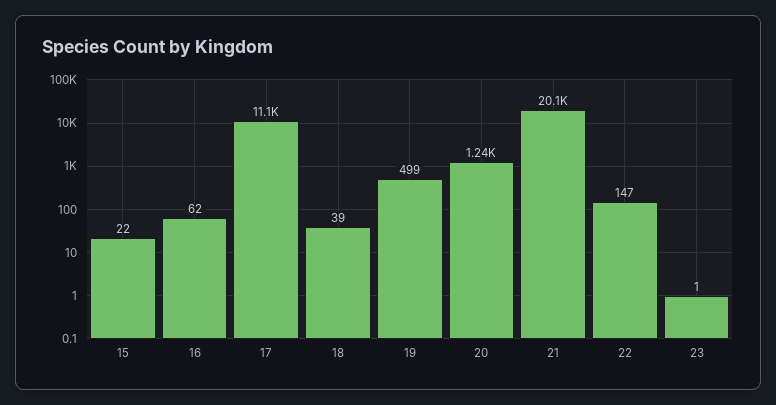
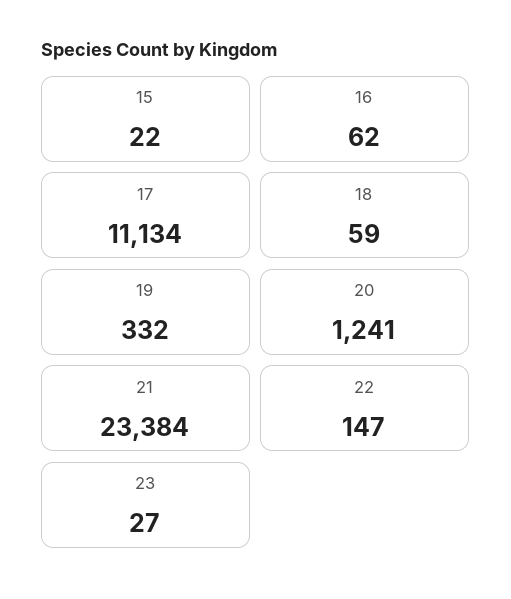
18: 39 -> 59
19: 499 -> 332
21: 20100 -> 23384
23: 1 -> 27

